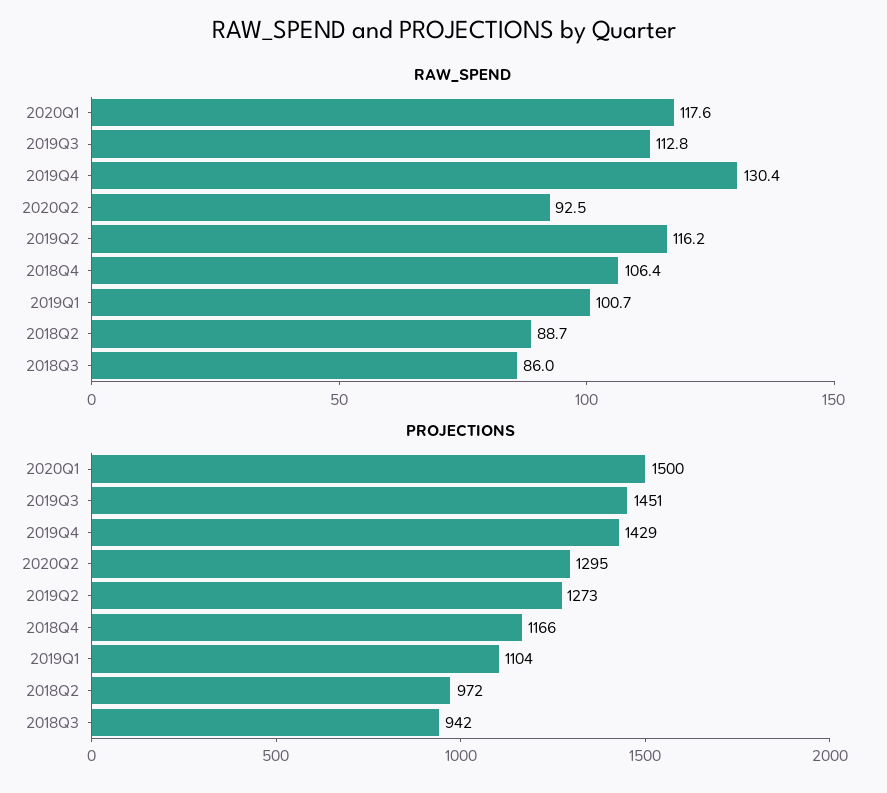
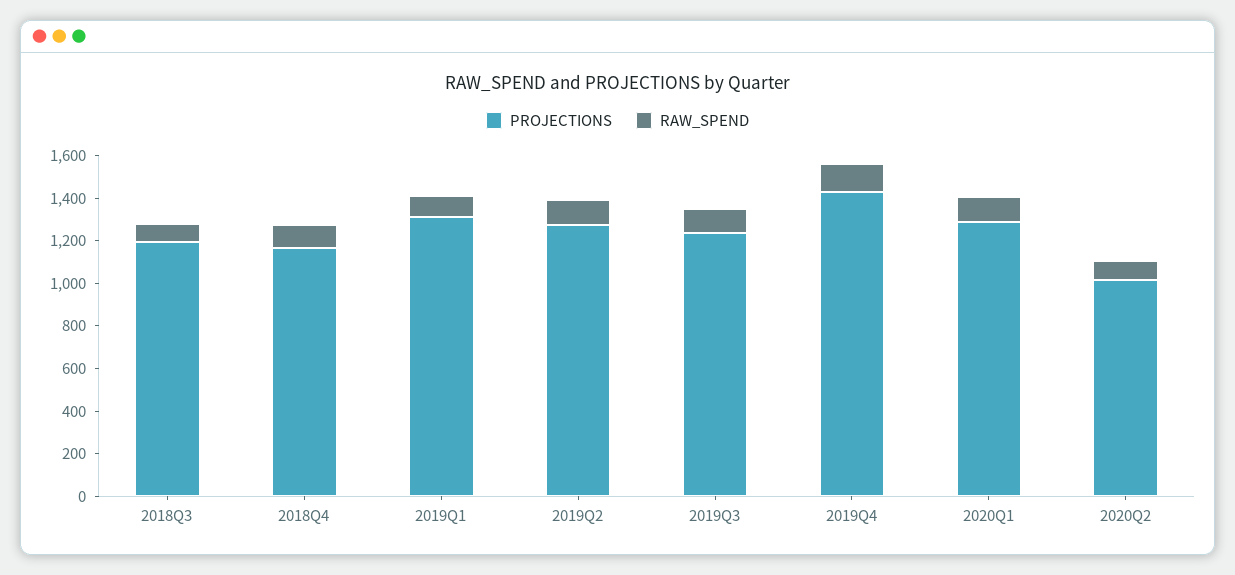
RAW_SPEND, 2018Q2: 88.7 -> none
PROJECTIONS, 2020Q1: 1500 -> 1300
PROJECTIONS, 2019Q3: 1451 -> 1250
PROJECTIONS, 2020Q2: 1295 -> 1000
PROJECTIONS, 2019Q1: 1104 -> 1300
PROJECTIONS, 2018Q2: 972 -> none
PROJECTIONS, 2018Q3: 942 -> 1200

